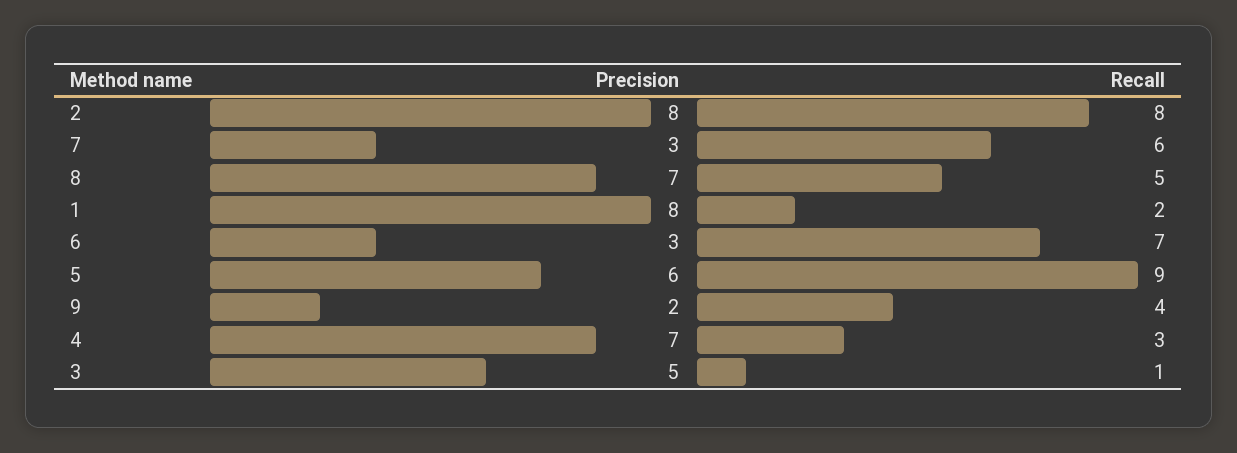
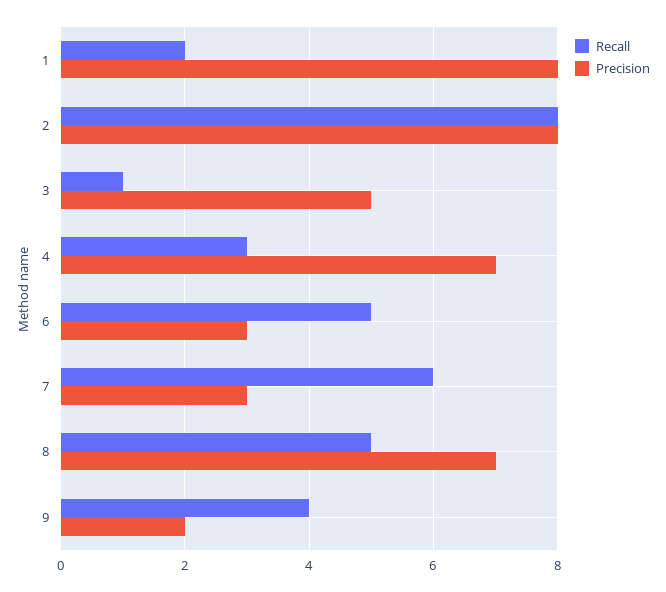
Recall, 6: 7 -> 5
Precision, 5: 6 -> none
Recall, 5: 9 -> none

